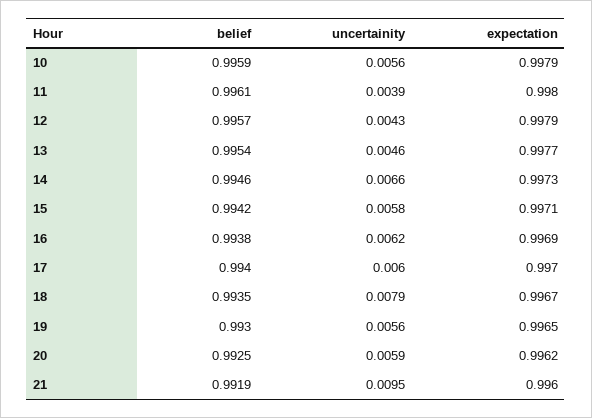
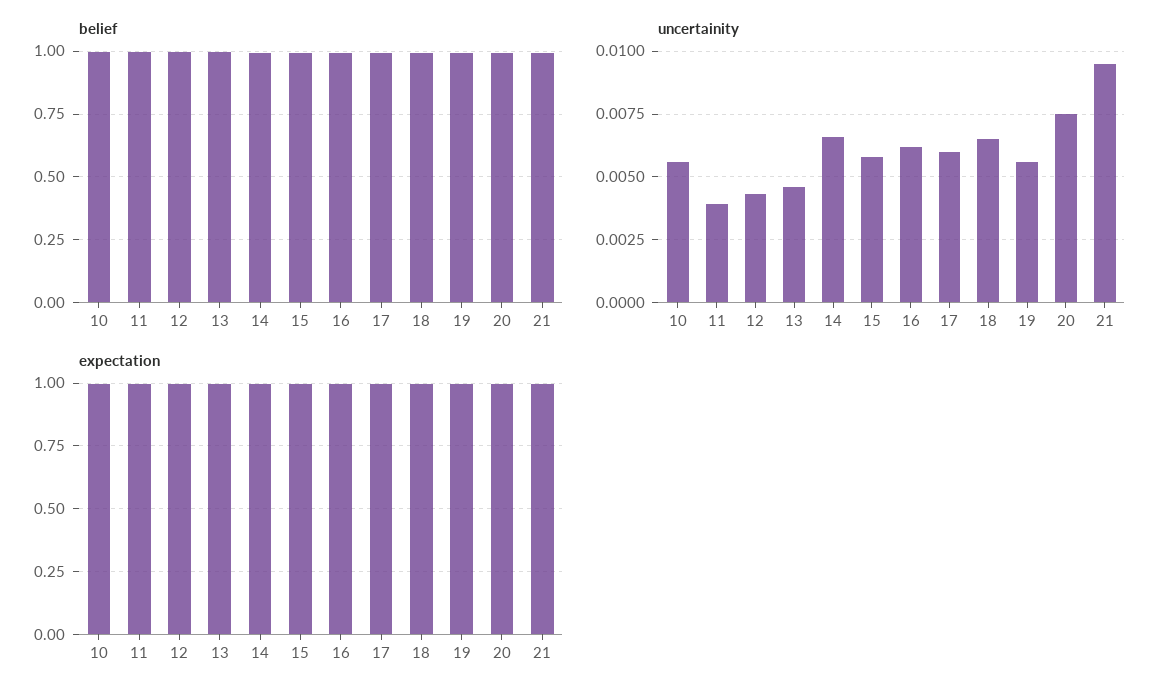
uncertainity, 18: 0.0079 -> 0.0065
uncertainity, 20: 0.0059 -> 0.0075

